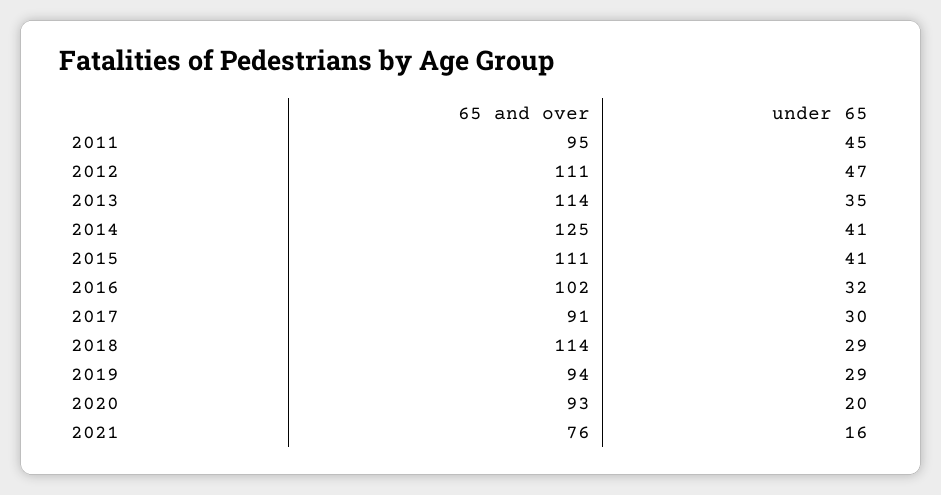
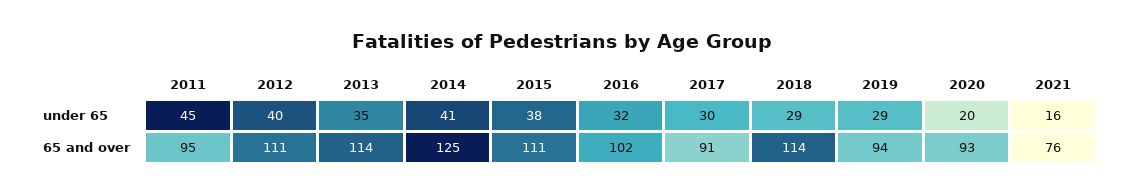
under 65, 2012: 47 -> 40
under 65, 2015: 41 -> 38

